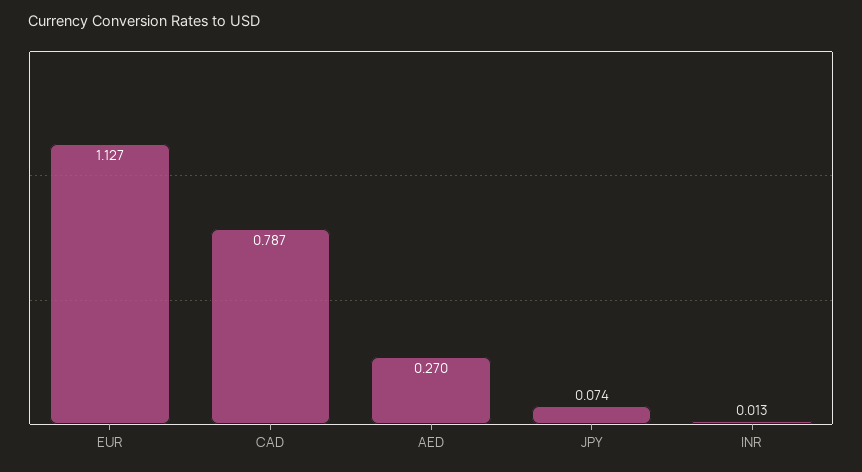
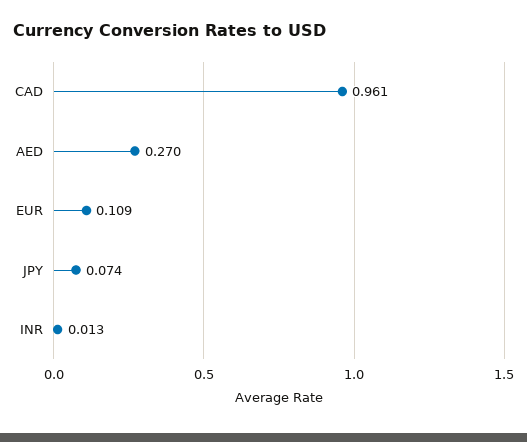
EUR: 1.127 -> 0.109
CAD: 0.787 -> 0.961

